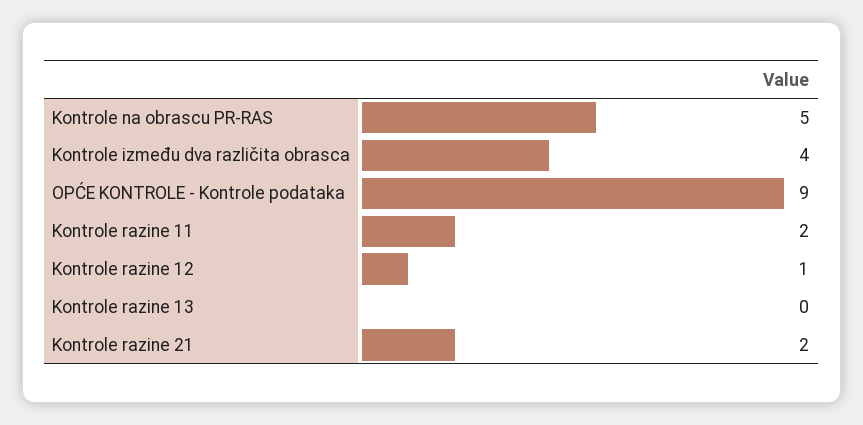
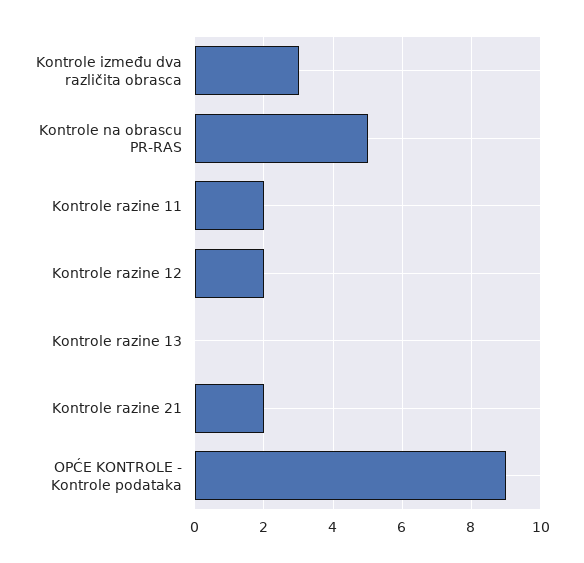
Kontrole između dva različita obrasca: 4 -> 3
Kontrole razine 12: 1 -> 2

